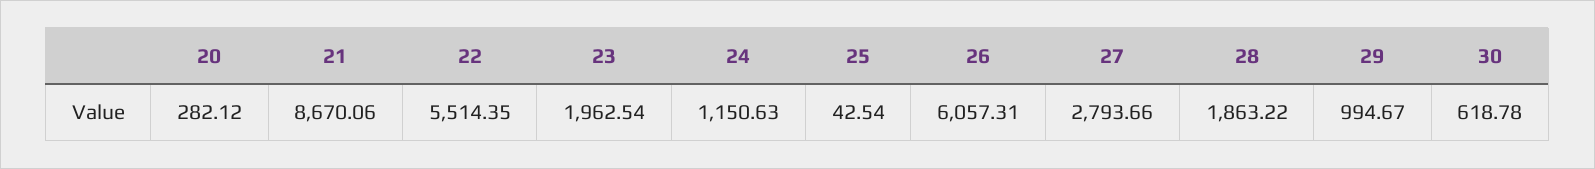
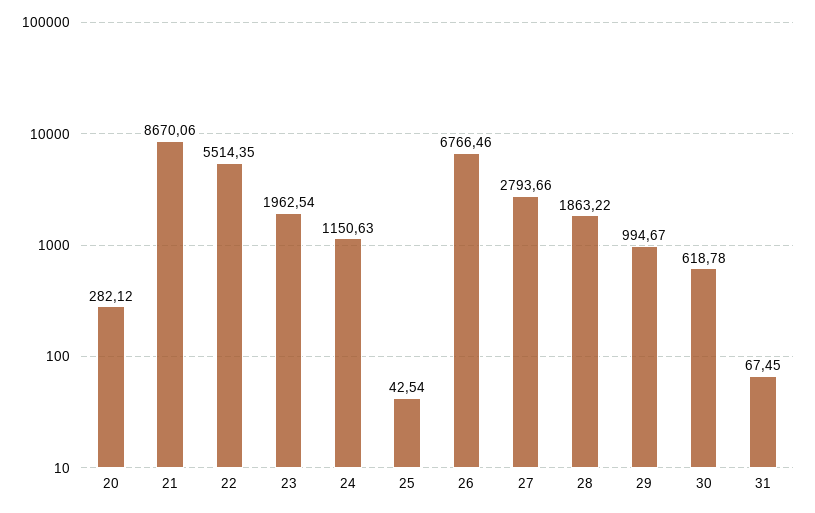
26: 6057.31 -> 6766.46
31: none -> 67.45

